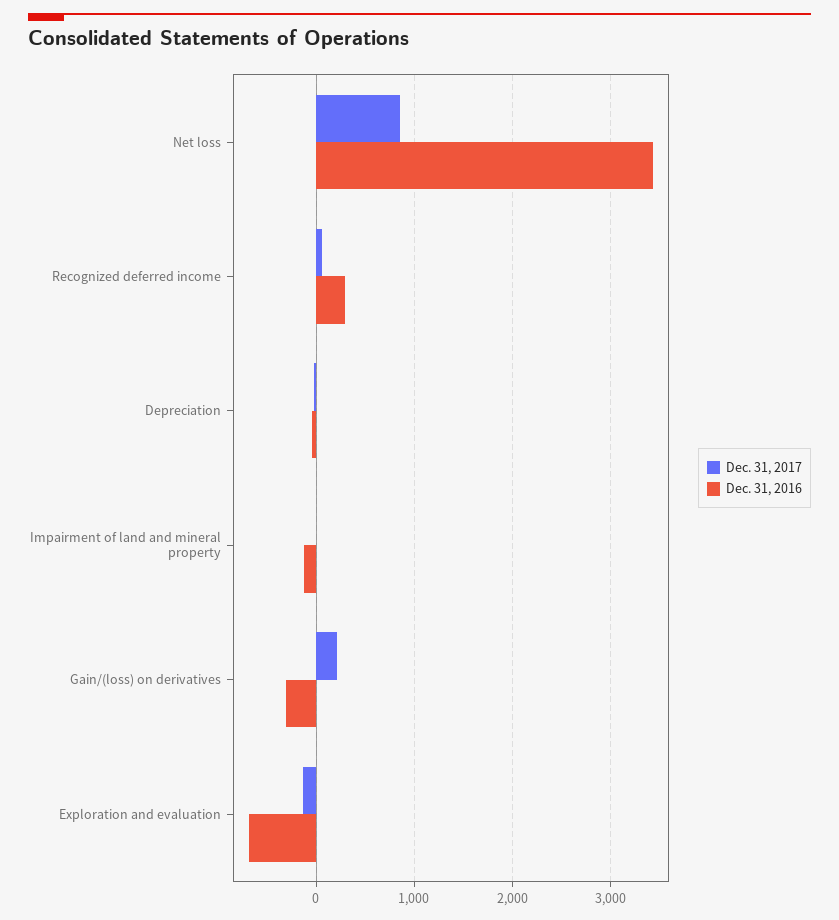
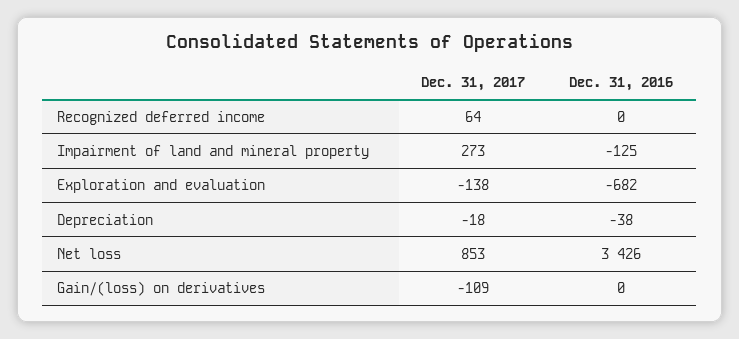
Dec. 31, 2016, Recognized deferred income: 300 -> 0
Dec. 31, 2017, Impairment of land and mineral property: 0 -> 273
Dec. 31, 2017, Gain/(loss) on derivatives: 200 -> -109
Dec. 31, 2016, Gain/(loss) on derivatives: -300 -> 0

